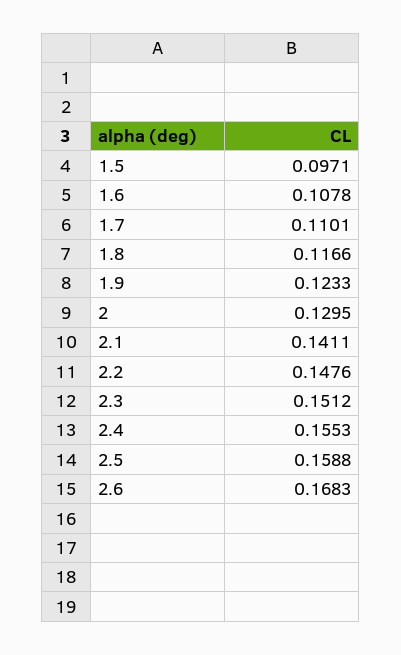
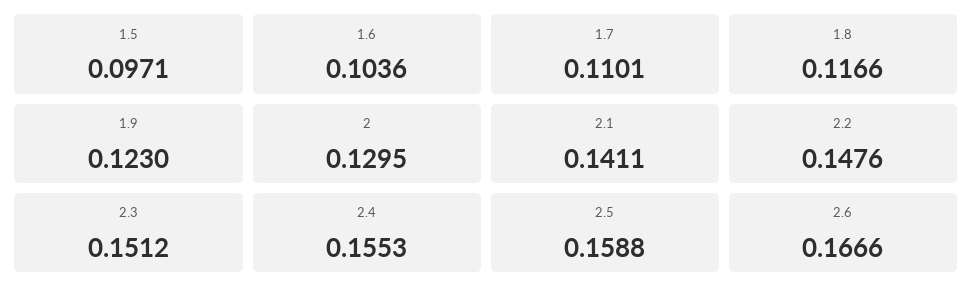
1.6: 0.1078 -> 0.1036
1.9: 0.1233 -> 0.123
2.6: 0.1683 -> 0.1666

